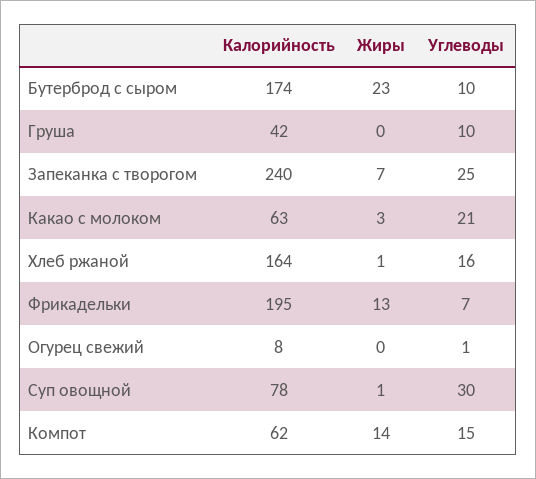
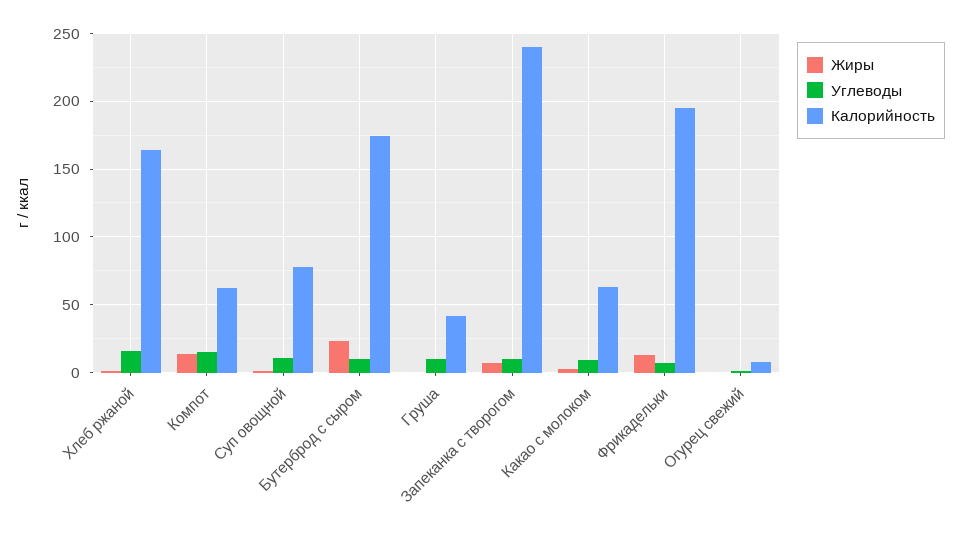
Углеводы, Запеканка с творогом: 25 -> 10
Углеводы, Какао с молоком: 21 -> 10
Углеводы, Суп овощной: 30 -> 10

